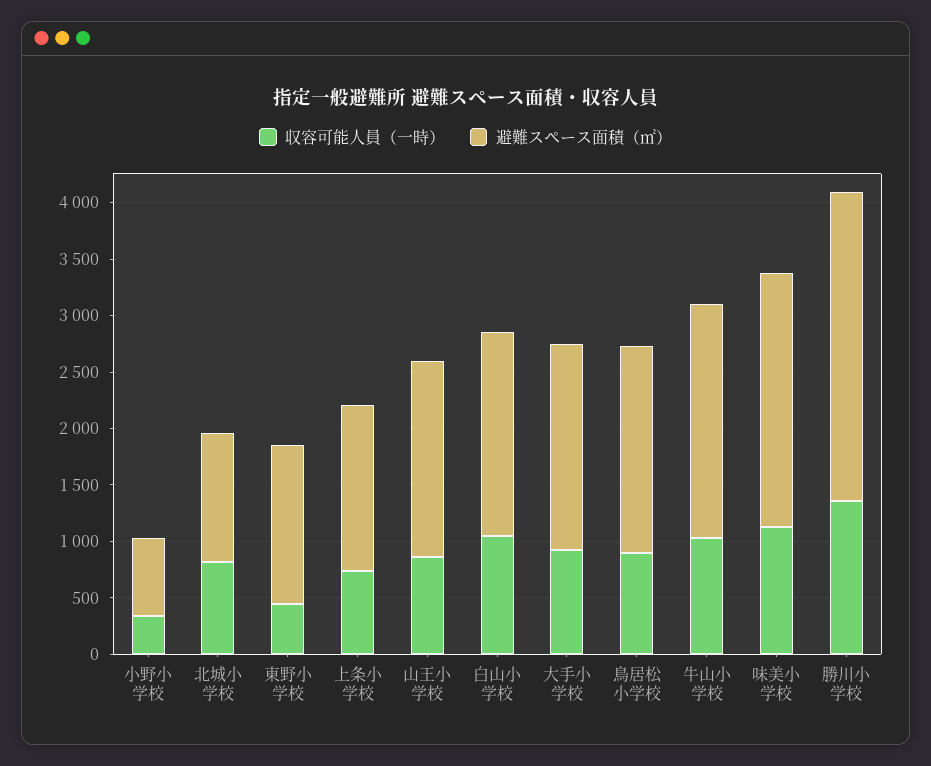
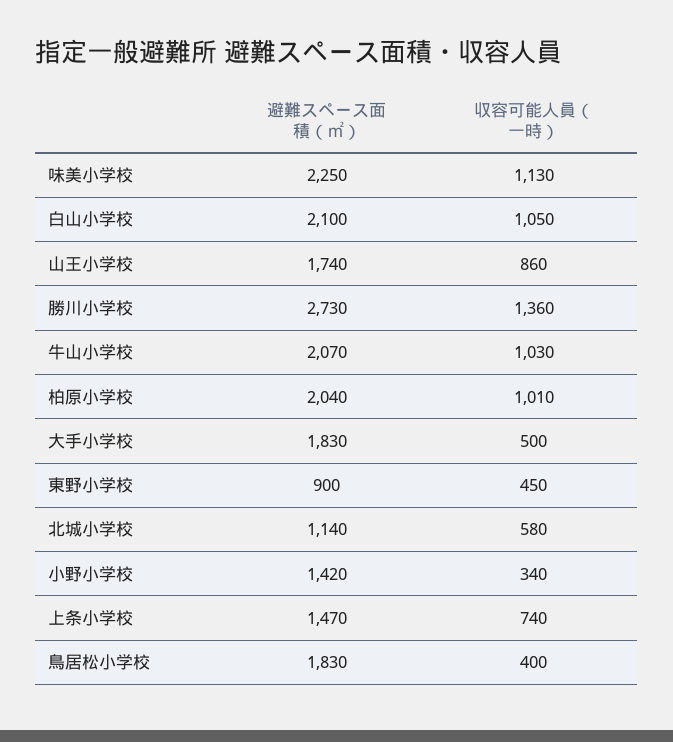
避難スペース面積（㎡）, 小野小学校: 700 -> 1420
収容可能人員（一時）, 北城小学校: 800 -> 580
避難スペース面積（㎡）, 東野小学校: 1400 -> 900
避難スペース面積（㎡）, 白山小学校: 1800 -> 2100
収容可能人員（一時）, 大手小学校: 900 -> 500
収容可能人員（一時）, 鳥居松小学校: 900 -> 400
避難スペース面積（㎡）, 柏原小学校: none -> 2040
収容可能人員（一時）, 柏原小学校: none -> 1010

